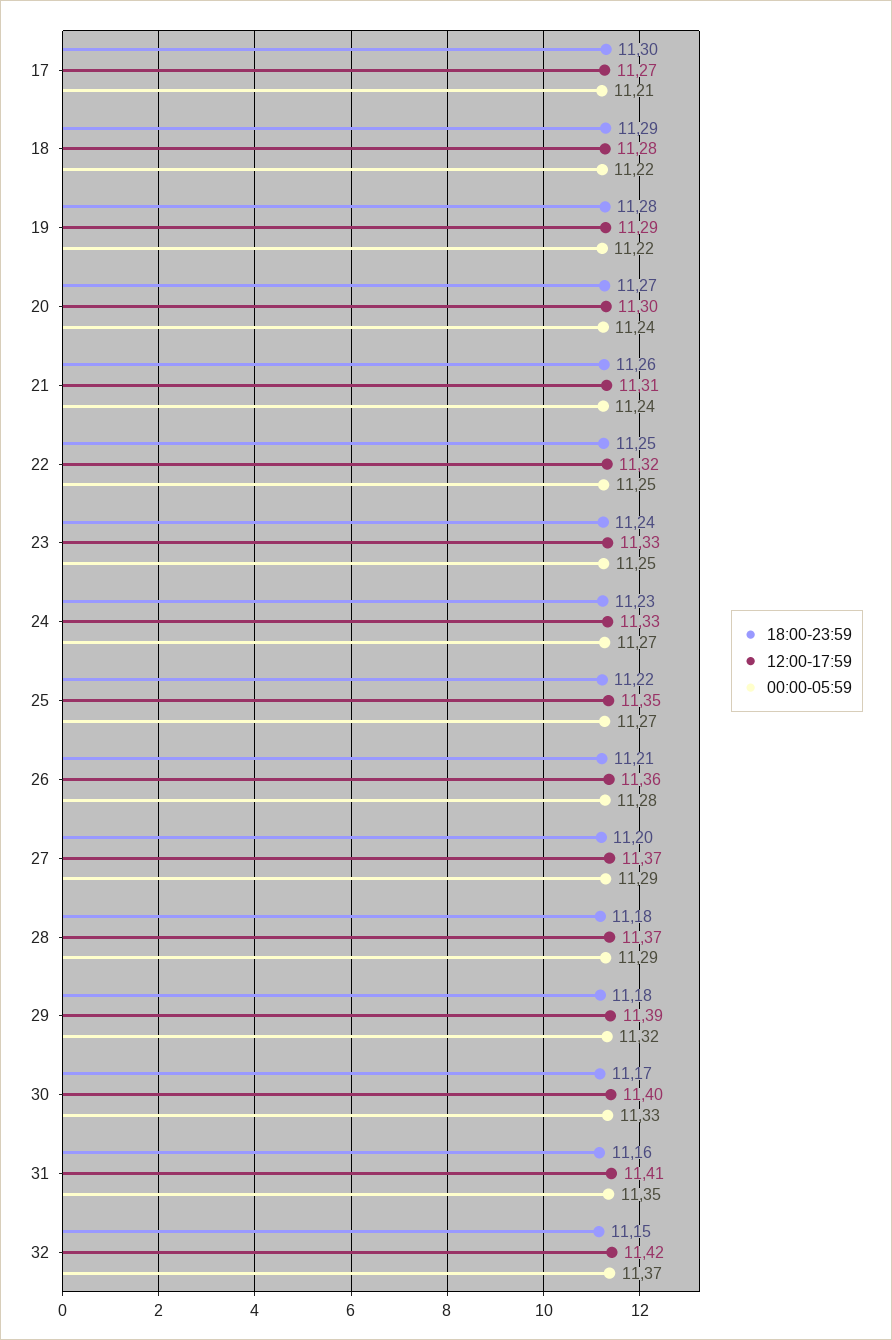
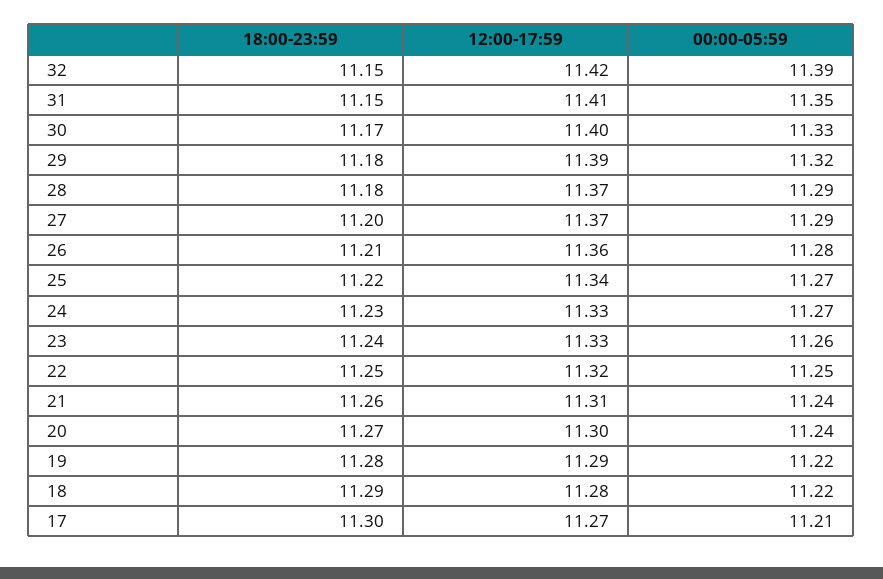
00:00-05:59, 23: 11.25 -> 11.26
12:00-17:59, 25: 11.35 -> 11.34
18:00-23:59, 31: 11.16 -> 11.15
00:00-05:59, 32: 11.37 -> 11.39

